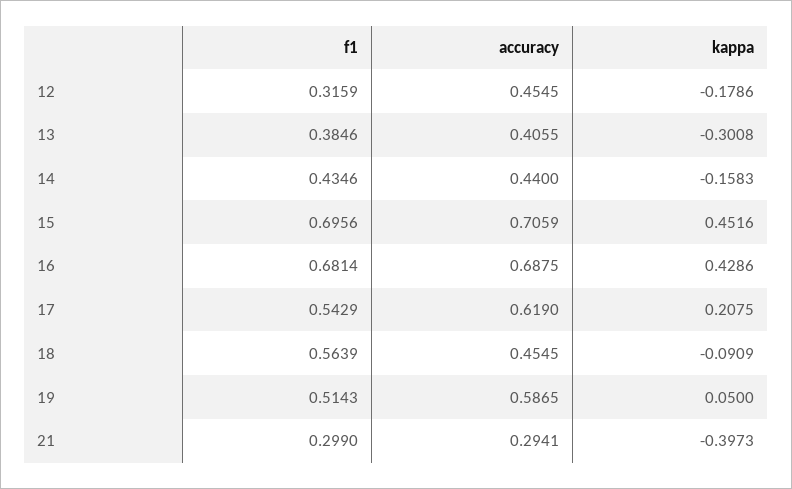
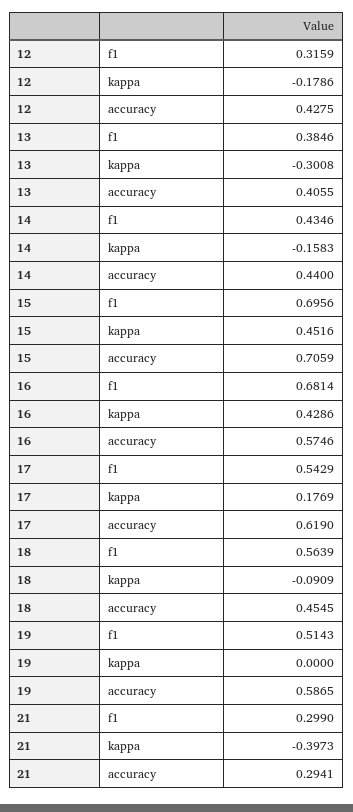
accuracy, 12: 0.4545 -> 0.4275
accuracy, 16: 0.6875 -> 0.5746
kappa, 17: 0.2075 -> 0.1769
kappa, 19: 0.05 -> 0

